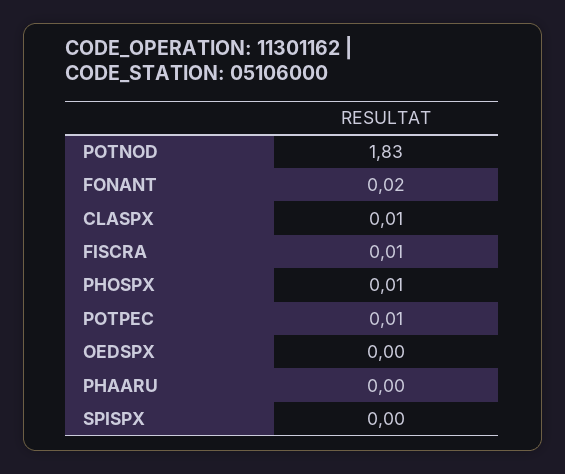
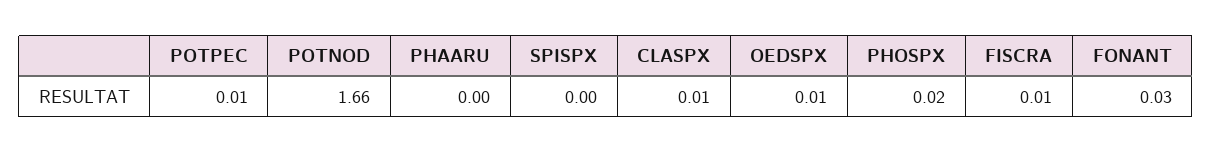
POTNOD: 1.83 -> 1.66
FONANT: 0.02 -> 0.03
PHOSPX: 0.01 -> 0.02
OEDSPX: 0 -> 0.01

